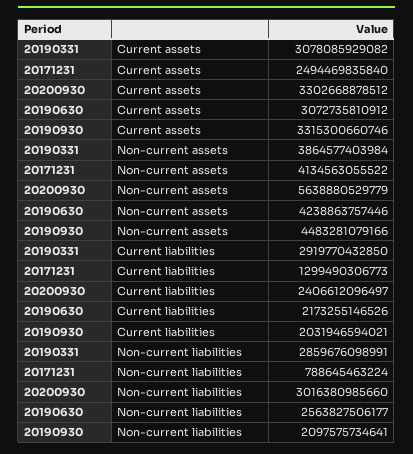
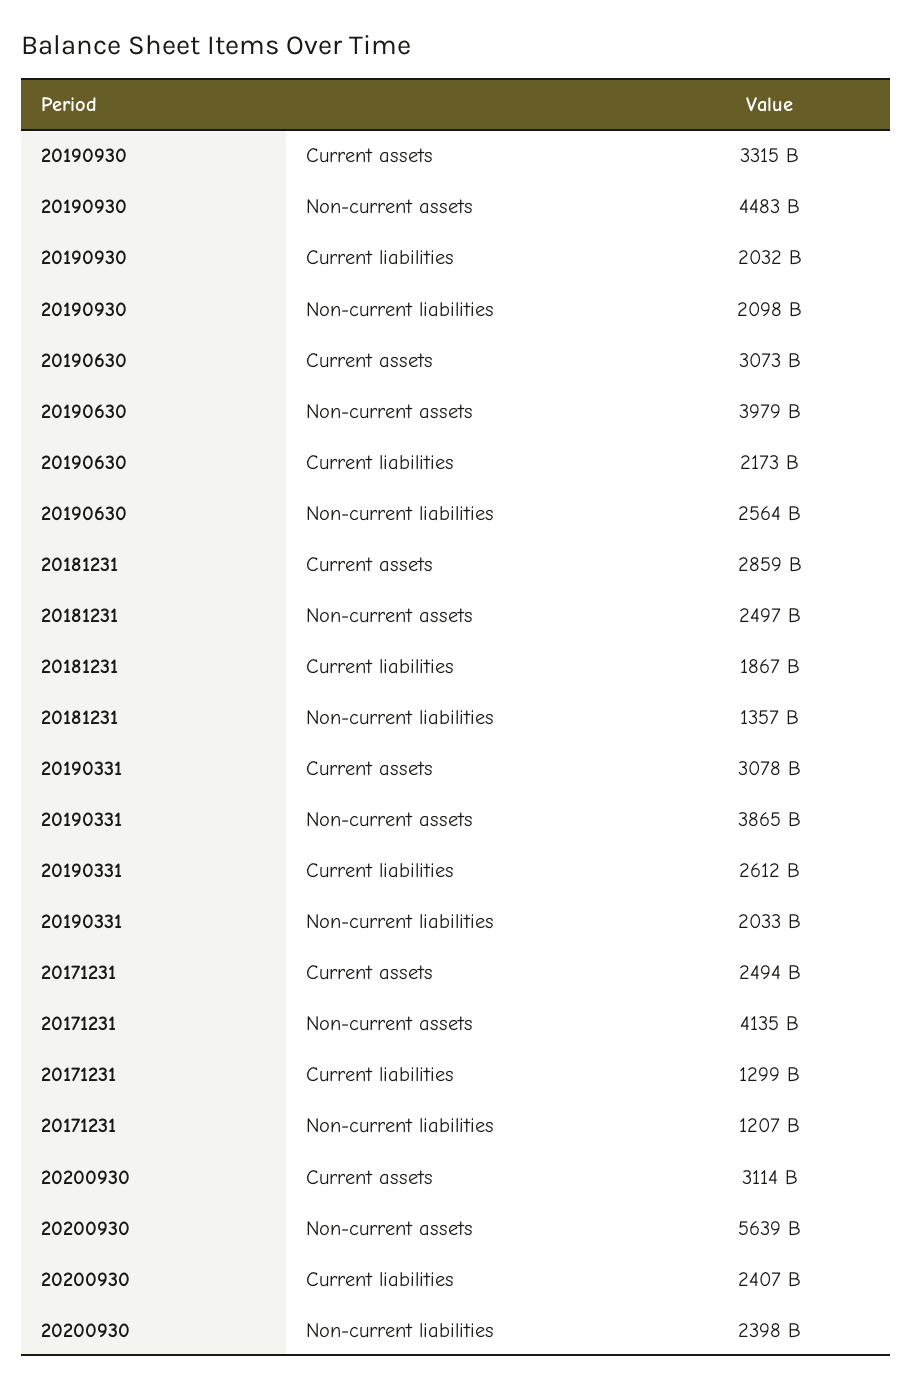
20200930, Current assets: 3302668878512 -> 3114000000000
20190630, Non-current assets: 4238863757446 -> 3979000000000
20190331, Current liabilities: 2919770432850 -> 2612000000000
20190331, Non-current liabilities: 2859676098991 -> 2033000000000
20171231, Non-current liabilities: 788645463224 -> 1207000000000
20200930, Non-current liabilities: 3016380985660 -> 2398000000000
20181231, Current assets: none -> 2859000000000
20181231, Non-current assets: none -> 2497000000000
20181231, Current liabilities: none -> 1867000000000
20181231, Non-current liabilities: none -> 1357000000000

